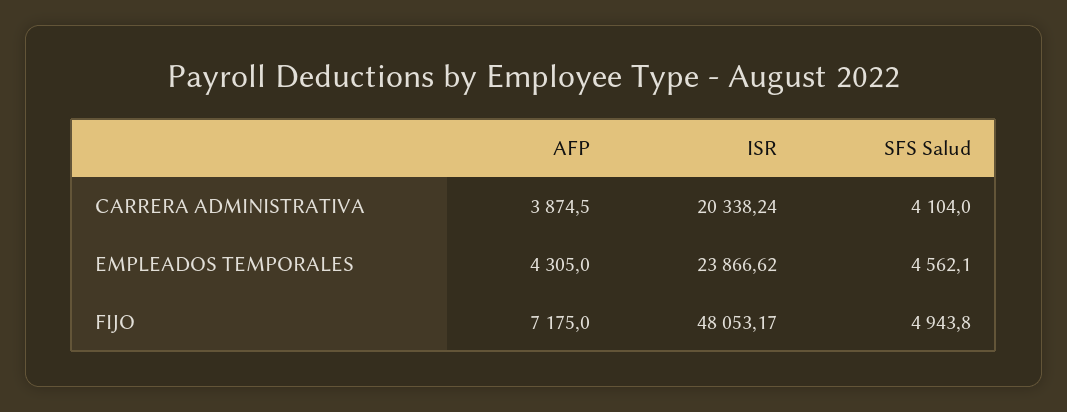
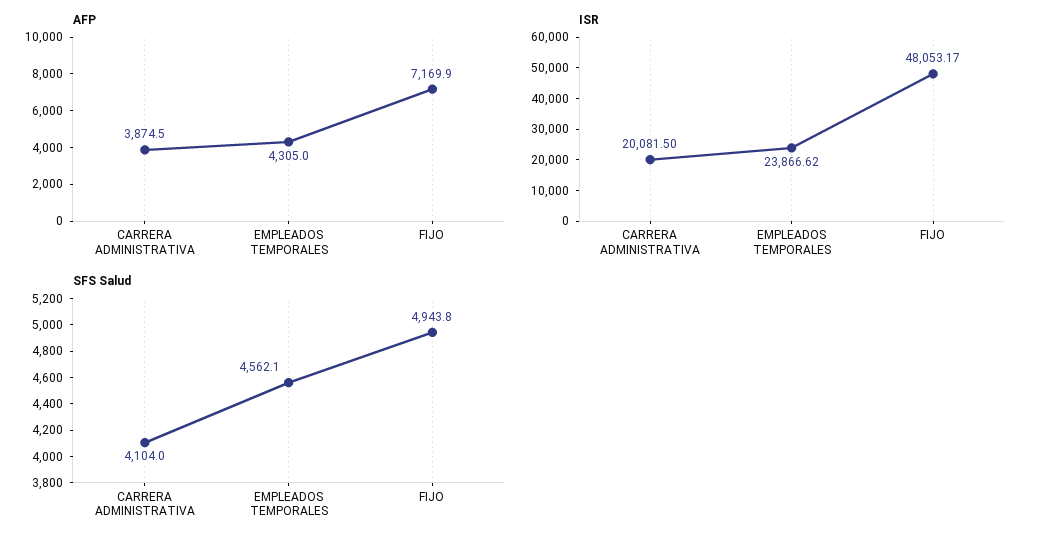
ISR, CARRERA ADMINISTRATIVA: 20338.24 -> 20081.5
AFP, FIJO: 7175 -> 7169.9

